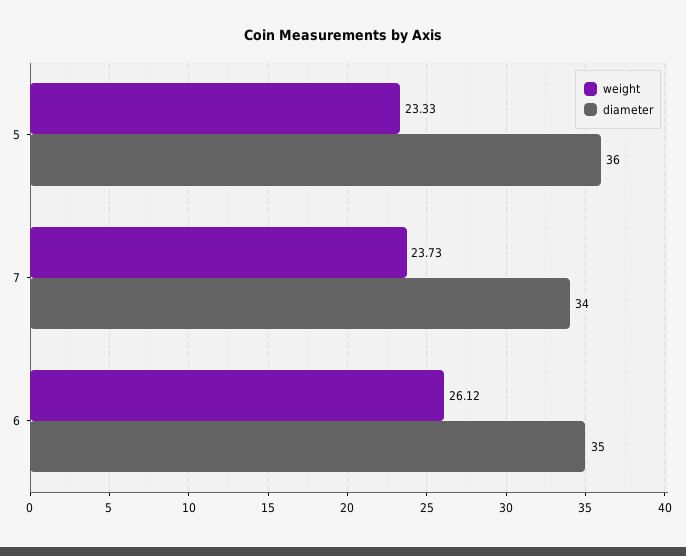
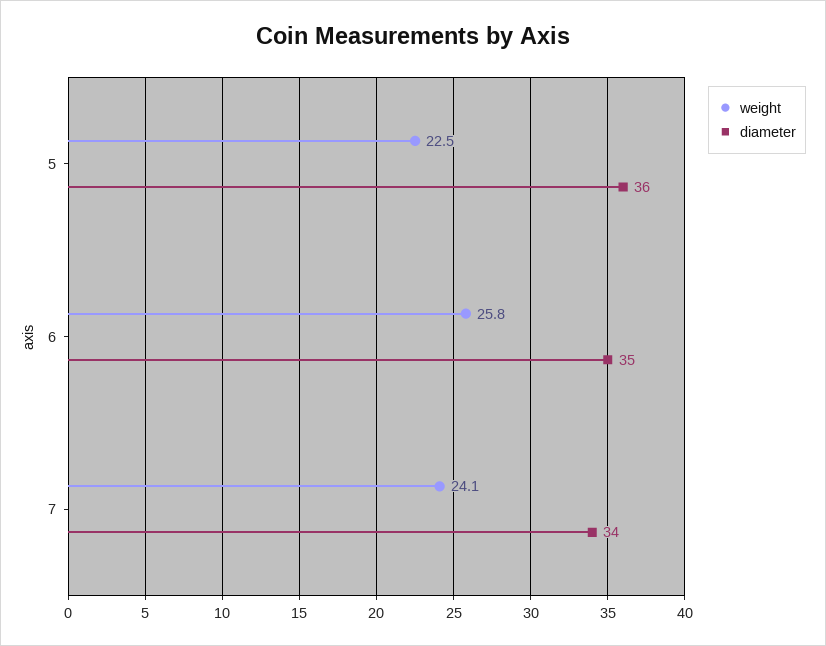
weight, 5: 23.33 -> 22.5
weight, 7: 23.73 -> 24.1
weight, 6: 26.12 -> 25.8

